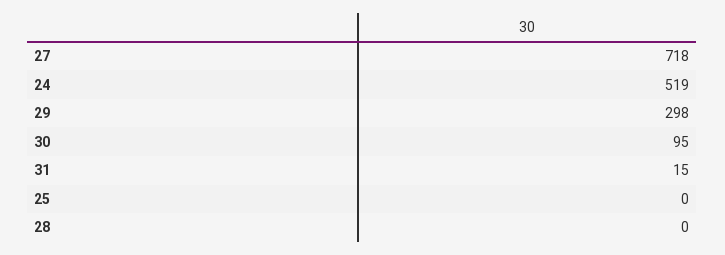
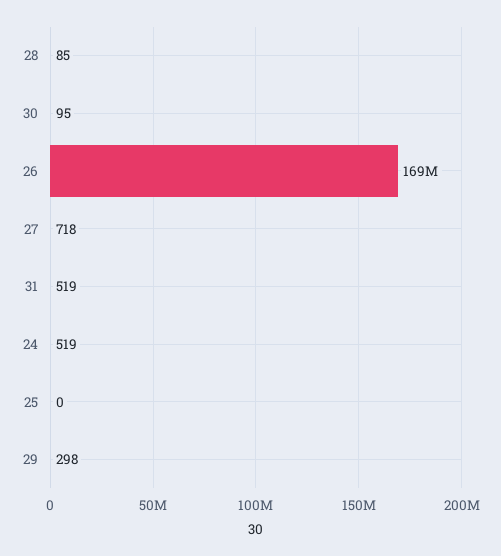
31: 15 -> 519
28: 0 -> 85
26: none -> 169000000

